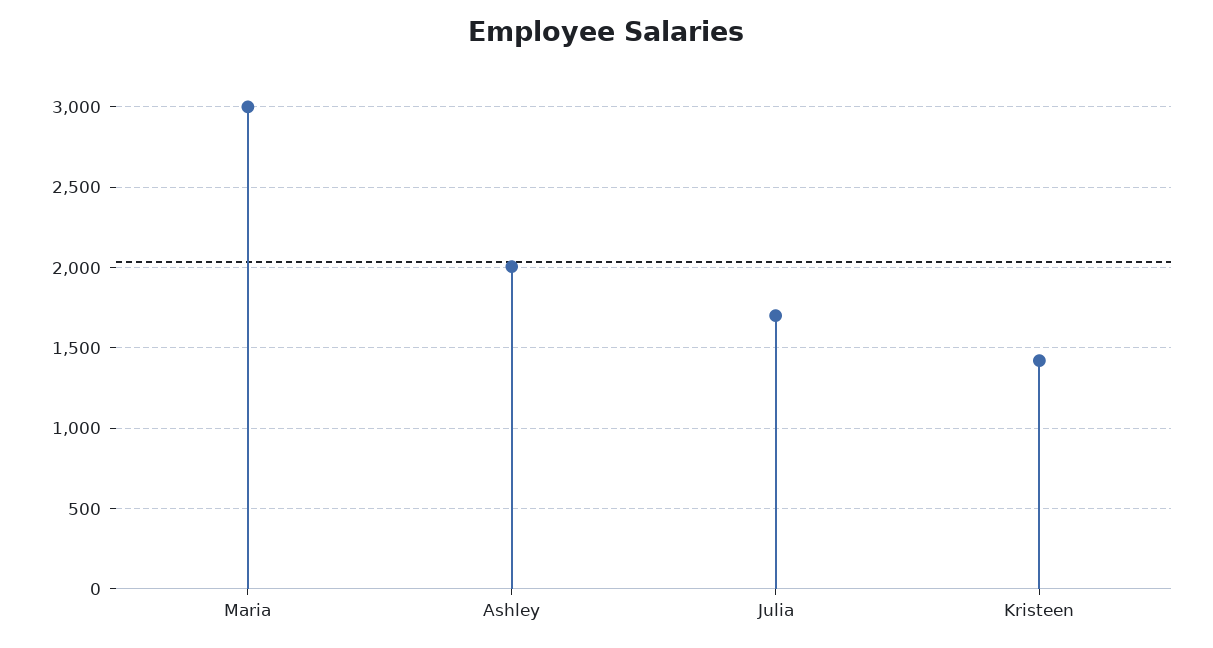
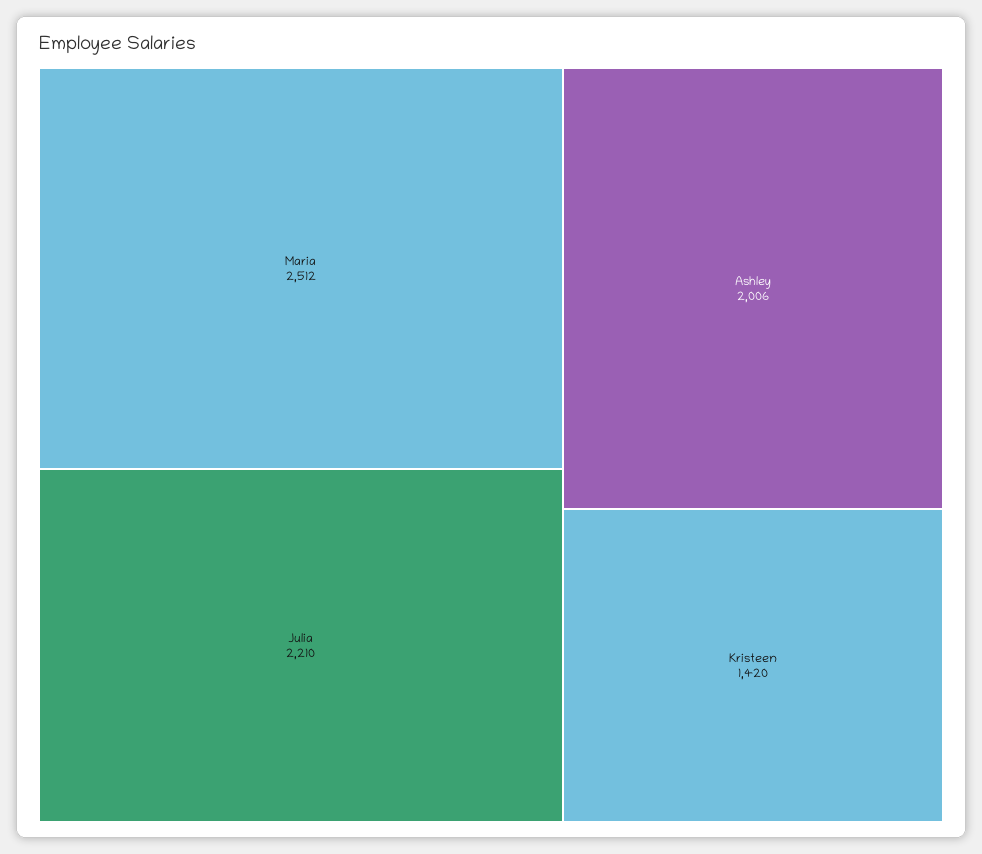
Maria: 3000 -> 2512
Julia: 1700 -> 2210

